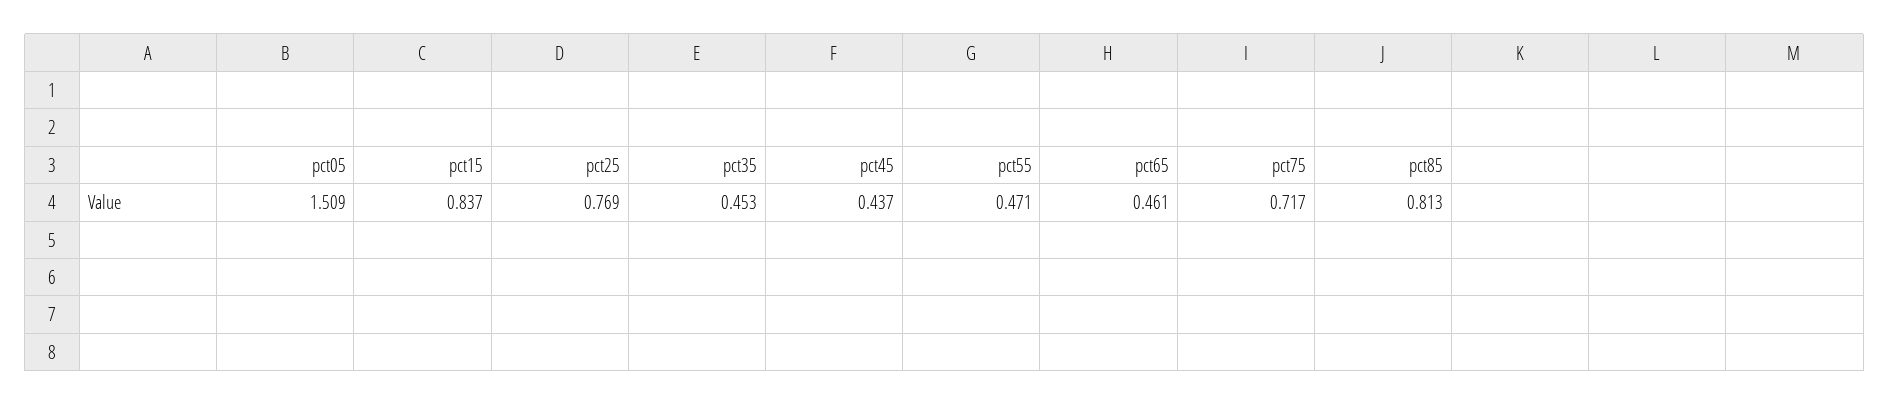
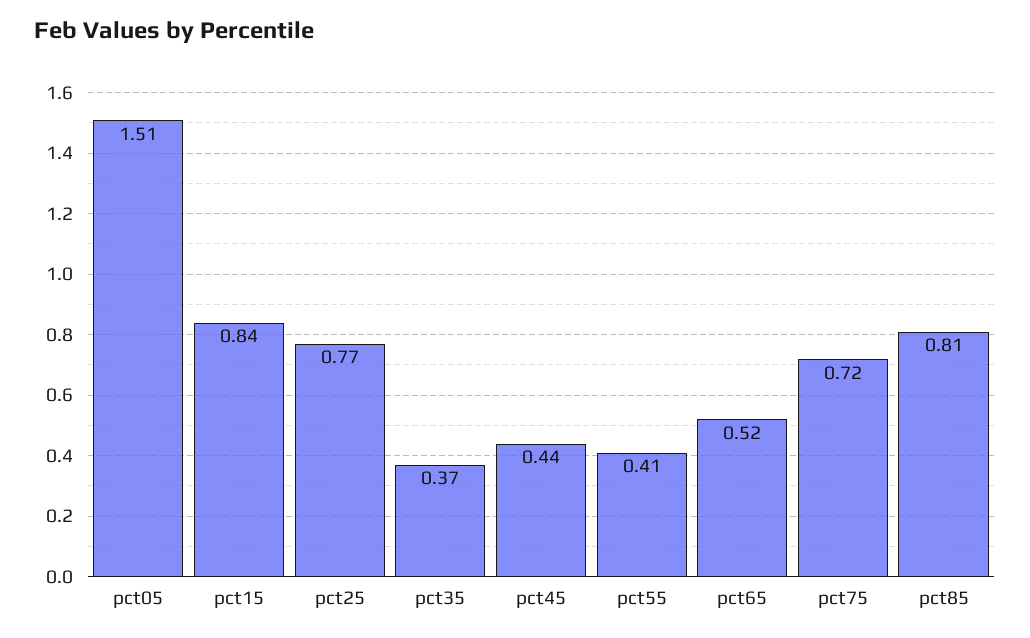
pct35: 0.453 -> 0.37
pct55: 0.471 -> 0.41
pct65: 0.461 -> 0.52

